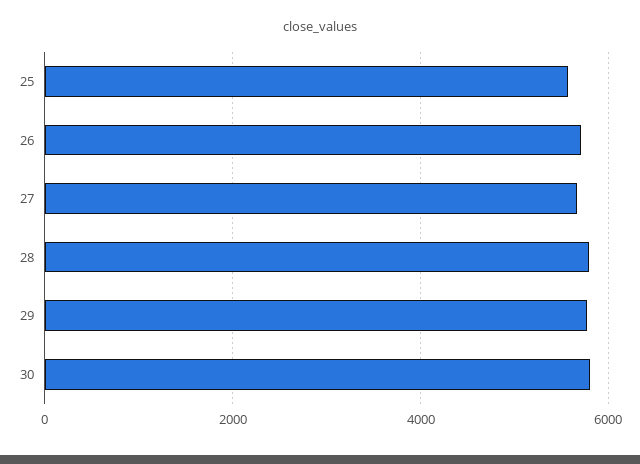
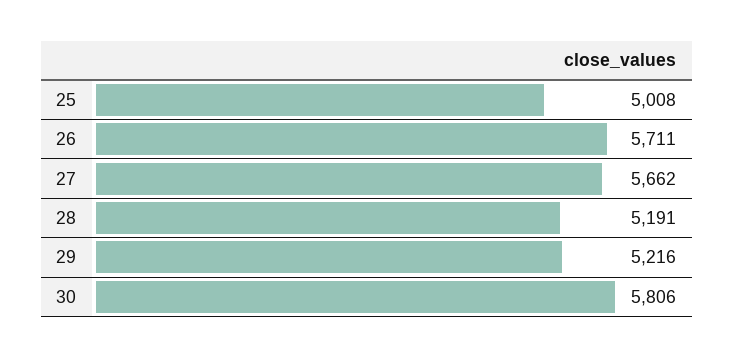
25: 5600 -> 5008
28: 5800 -> 5191
29: 5800 -> 5216

